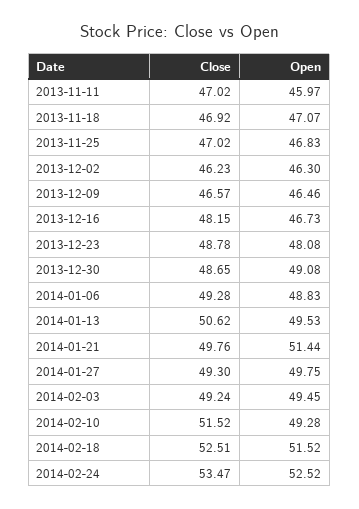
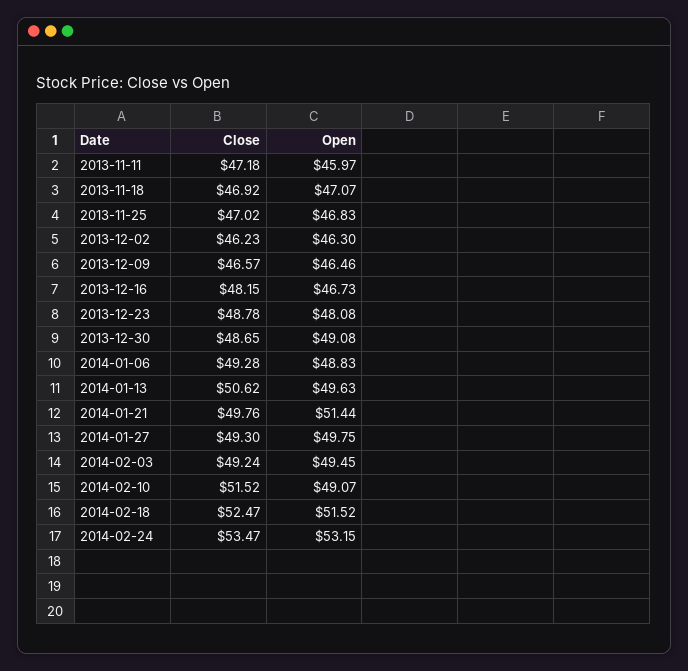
Close, 2013-11-11: 47.02 -> 47.18
Open, 2014-01-13: 49.53 -> 49.63
Open, 2014-02-10: 49.28 -> 49.07
Close, 2014-02-18: 52.51 -> 52.47
Open, 2014-02-24: 52.52 -> 53.15

